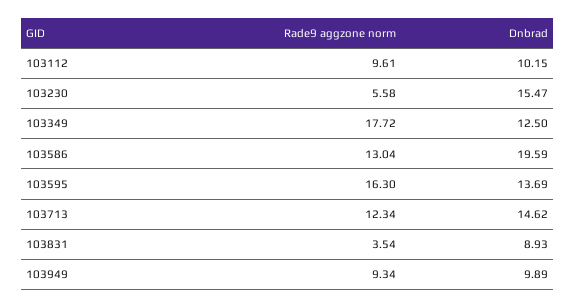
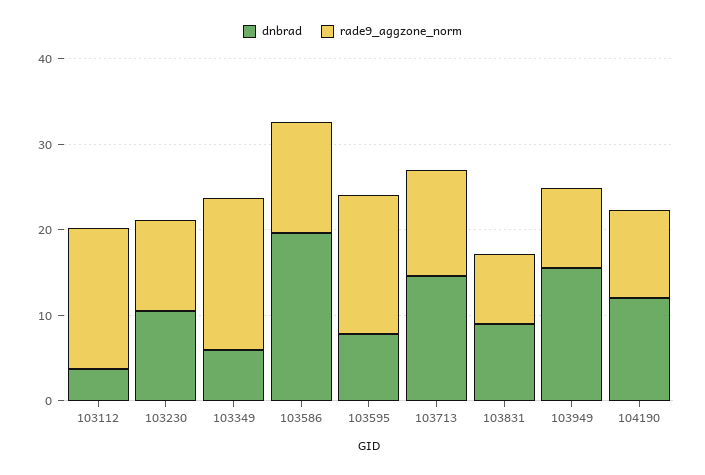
Rade9 aggzone norm, 103112: 9.61 -> 16
Dnbrad, 103112: 10.15 -> 4
Rade9 aggzone norm, 103230: 5.58 -> 10
Dnbrad, 103230: 15.47 -> 10
Dnbrad, 103349: 12.5 -> 6
Dnbrad, 103595: 13.69 -> 8
Rade9 aggzone norm, 103831: 3.54 -> 8
Dnbrad, 103949: 9.89 -> 16
Dnbrad, 104190: none -> 12
Rade9 aggzone norm, 104190: none -> 10

